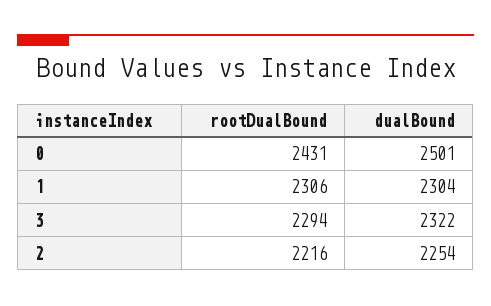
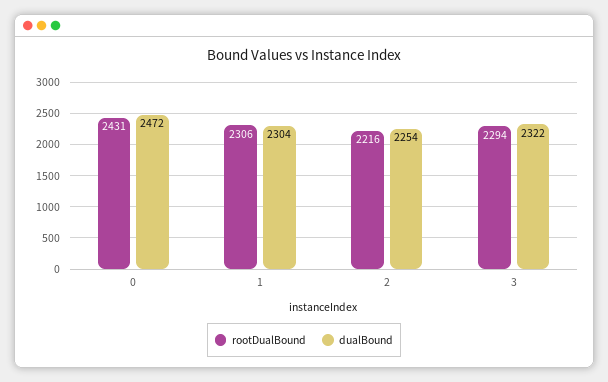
dualBound, 0: 2501 -> 2472

